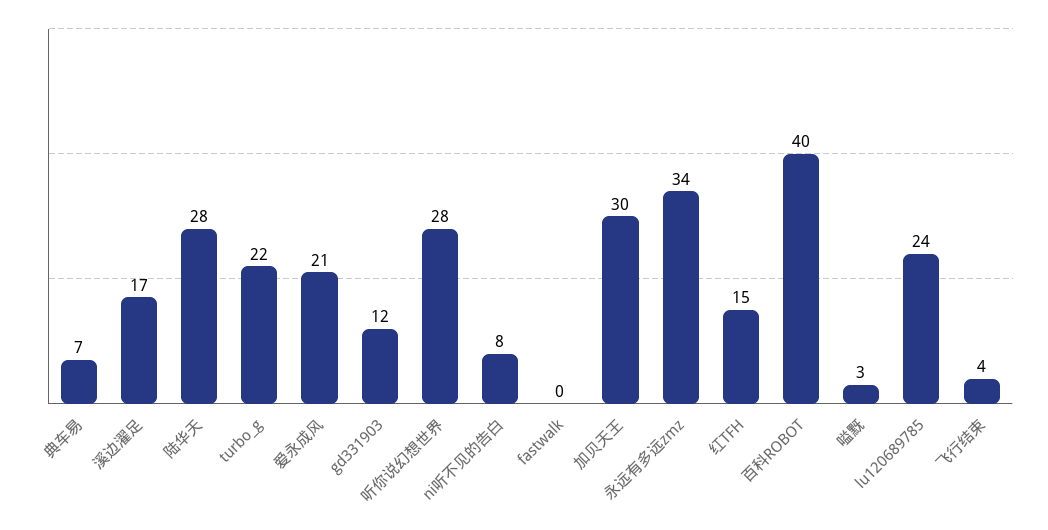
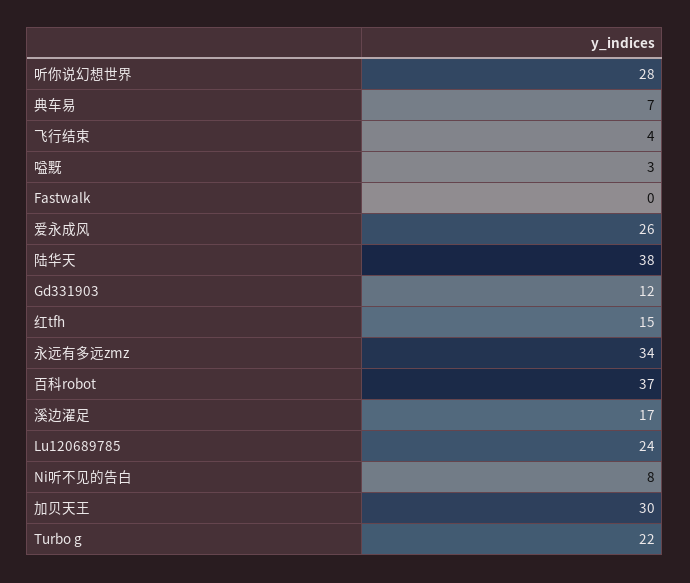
陆华天: 28 -> 38
爱永成风: 21 -> 26
百科ROBOT: 40 -> 37

